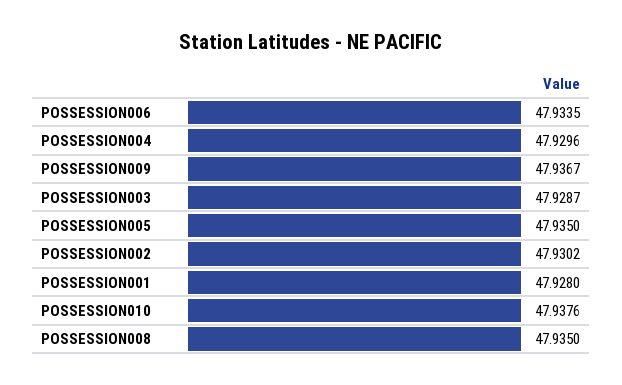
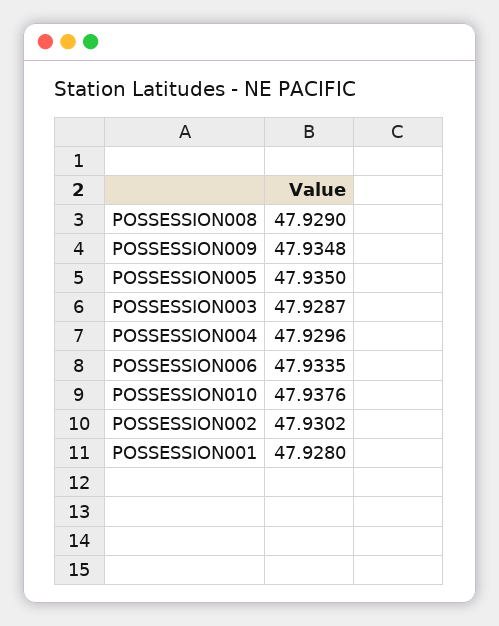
POSSESSION009: 47.9367 -> 47.9348
POSSESSION008: 47.935 -> 47.929

